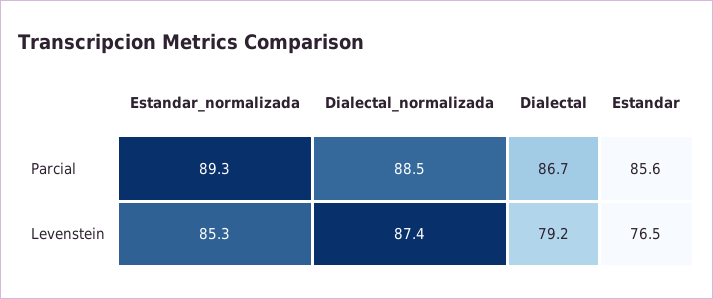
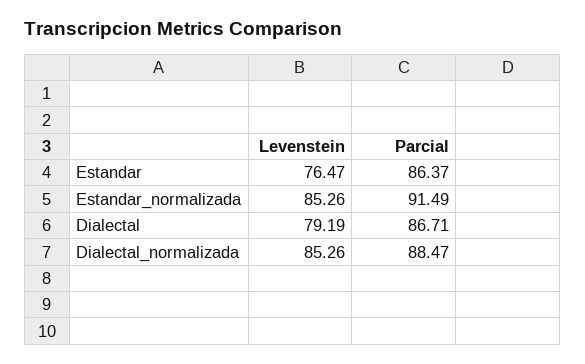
Estandar_normalizada, Parcial: 89.3 -> 91.49
Estandar, Parcial: 85.6 -> 86.37
Dialectal_normalizada, Levenstein: 87.4 -> 85.26

